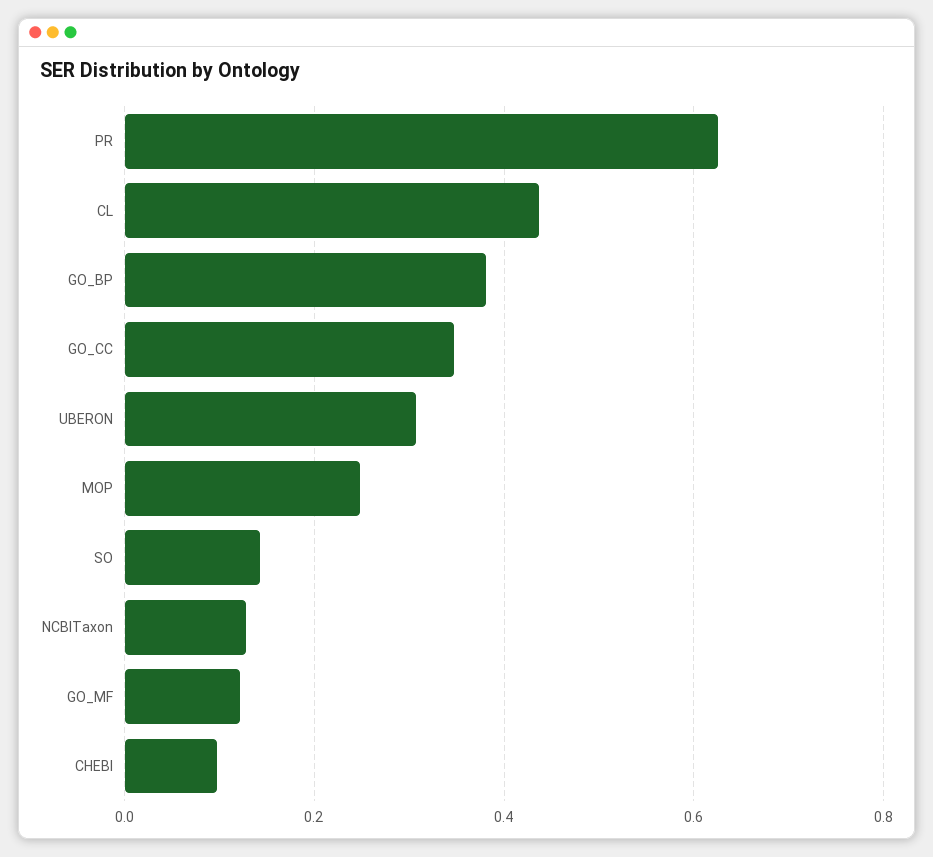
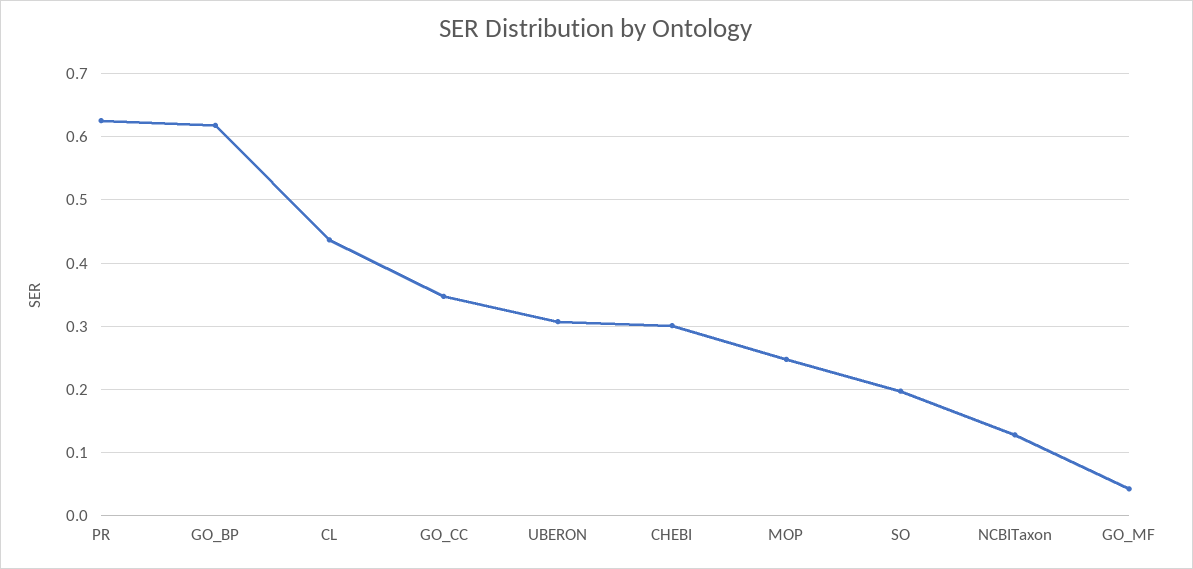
GO_BP: 0.38 -> 0.62
SO: 0.14 -> 0.2
GO_MF: 0.12 -> 0.04
CHEBI: 0.1 -> 0.3

